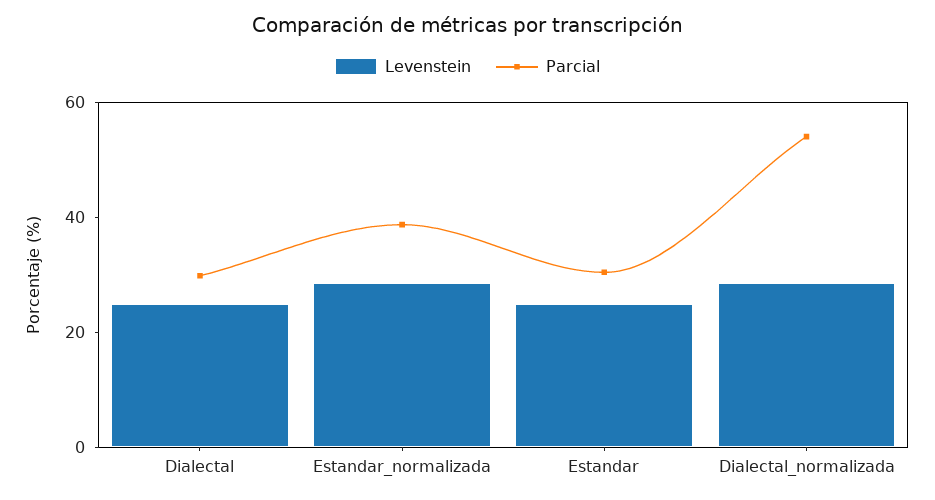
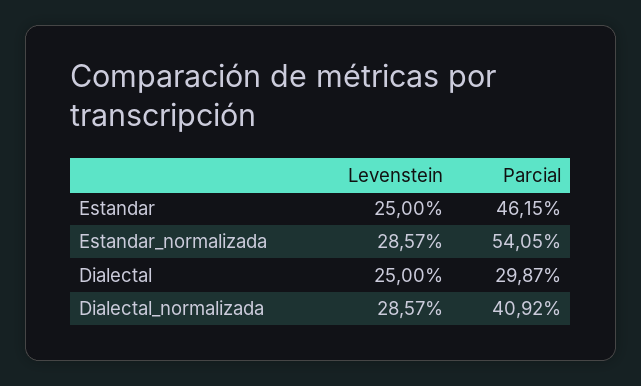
Parcial, Estandar_normalizada: 40 -> 54.05
Parcial, Estandar: 30 -> 46.15
Parcial, Dialectal_normalizada: 55 -> 40.92

